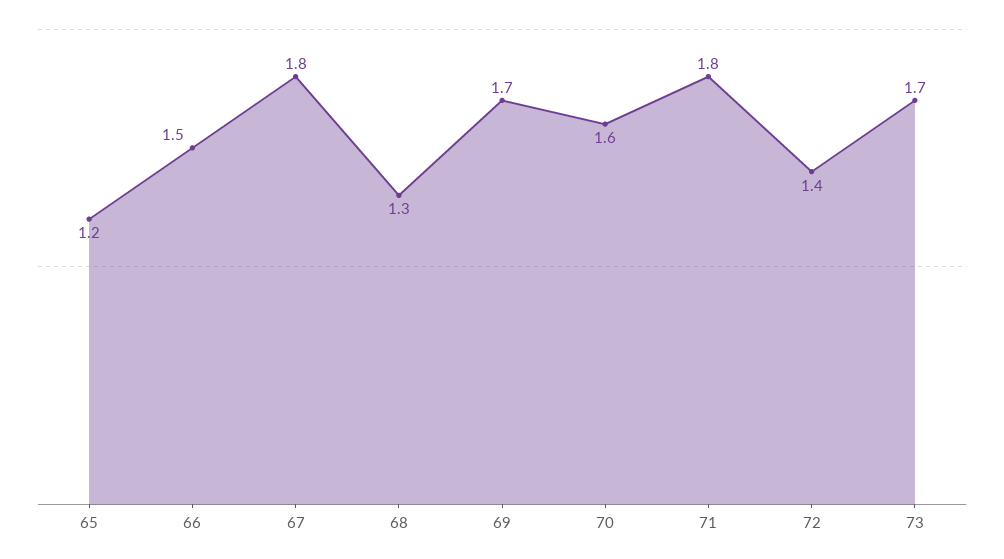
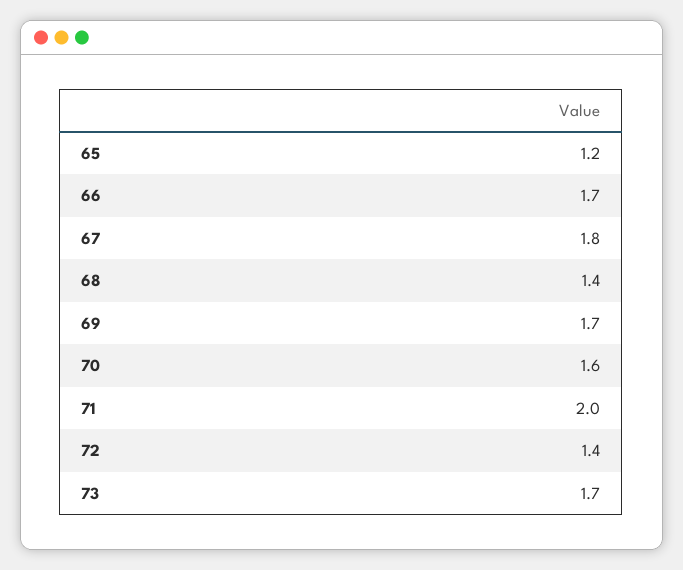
66: 1.5 -> 1.7
68: 1.3 -> 1.4
71: 1.8 -> 2

